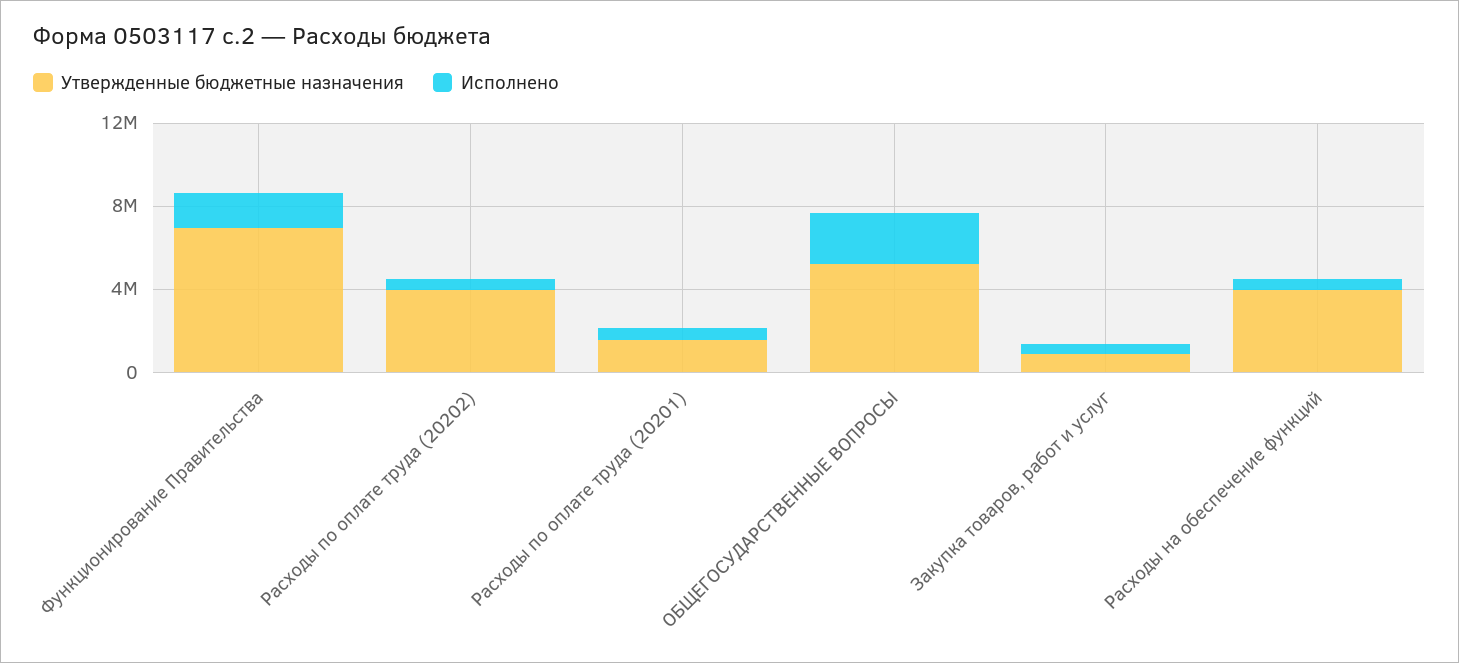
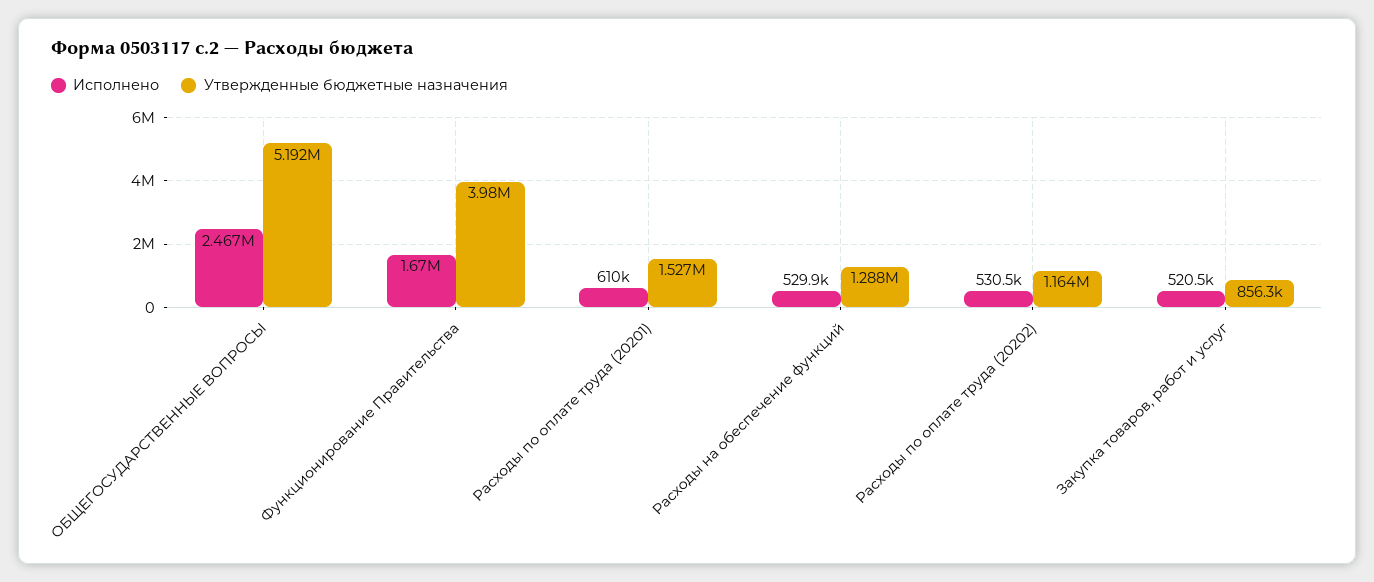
Утвержденные бюджетные назначения, Функционирование Правительства: 7000000 -> 3980000
Утвержденные бюджетные назначения, Расходы по оплате труда (20202): 4000000 -> 1164000
Утвержденные бюджетные назначения, Расходы на обеспечение функций: 4000000 -> 1288000

